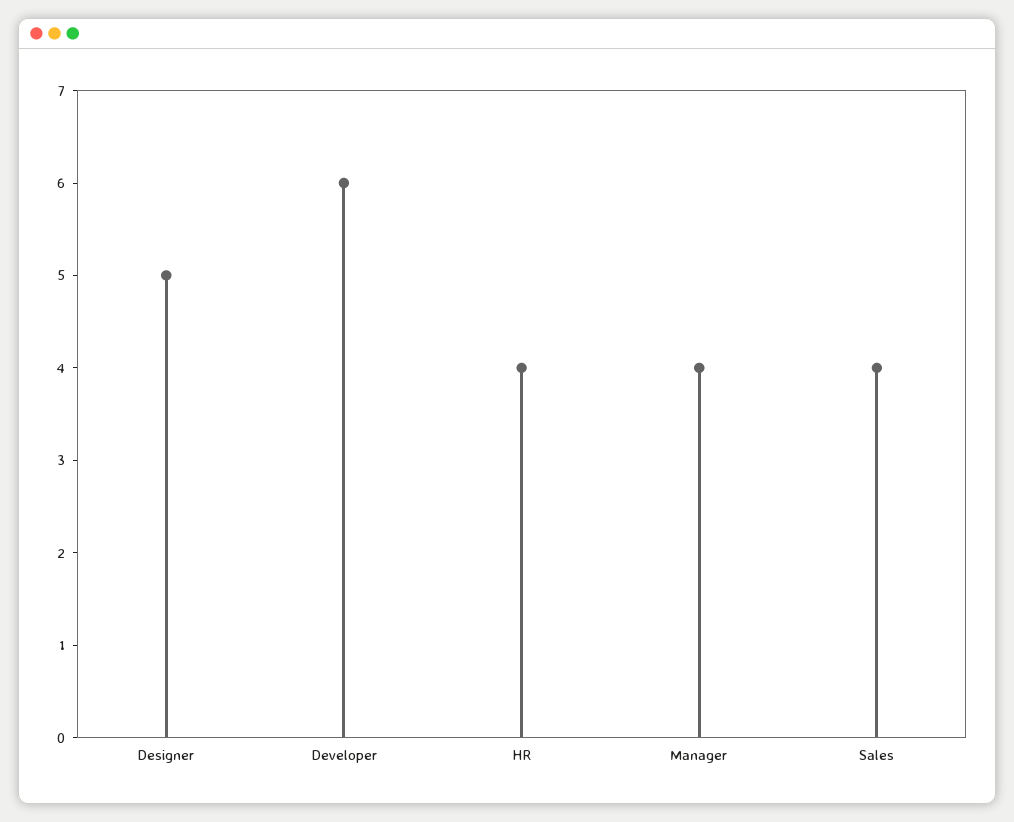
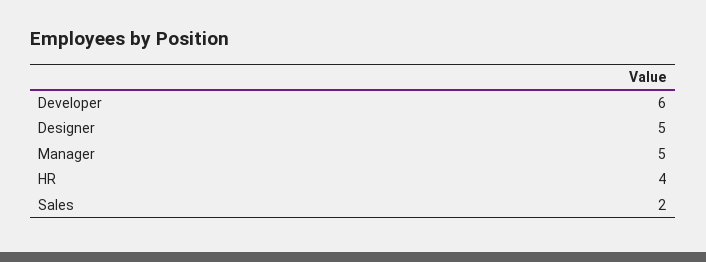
Manager: 4 -> 5
Sales: 4 -> 2

